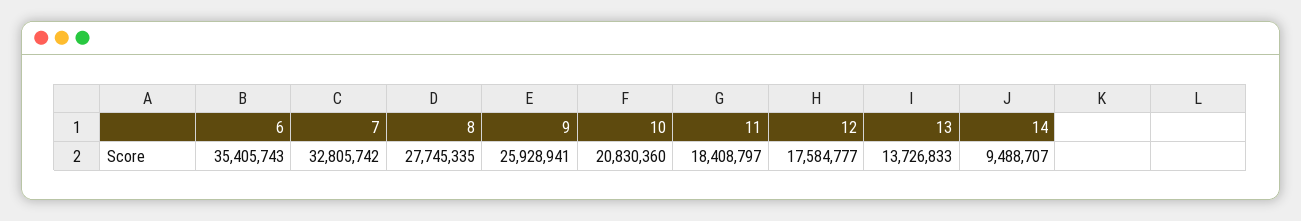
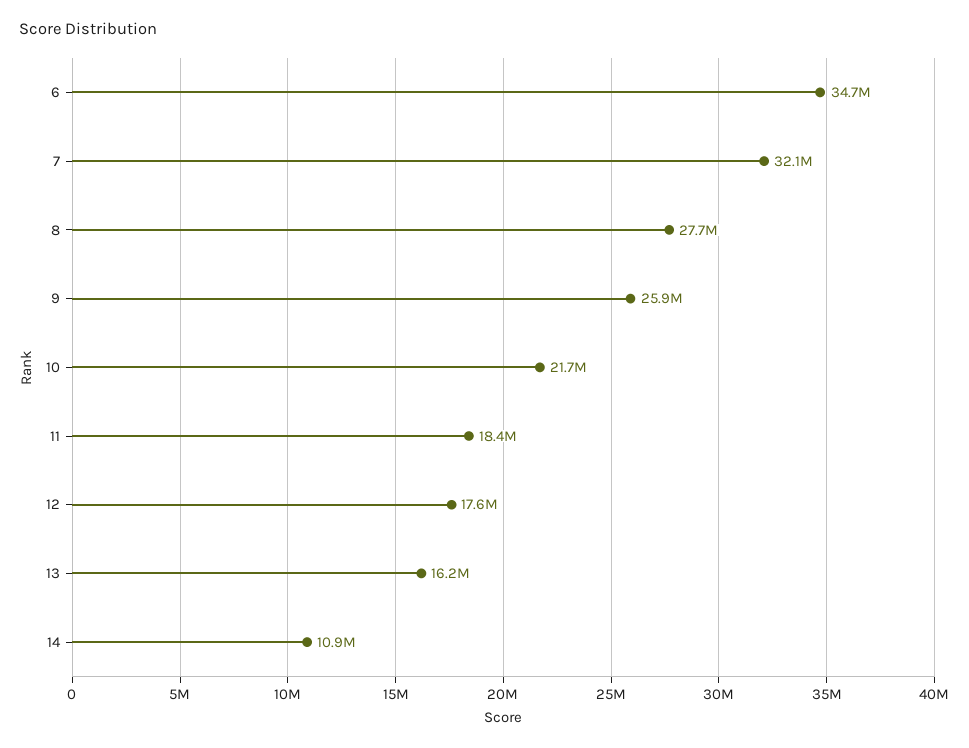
6: 35405743 -> 34700000
7: 32805742 -> 32100000
10: 20830360 -> 21700000
13: 13726833 -> 16200000
14: 9488707 -> 10900000

